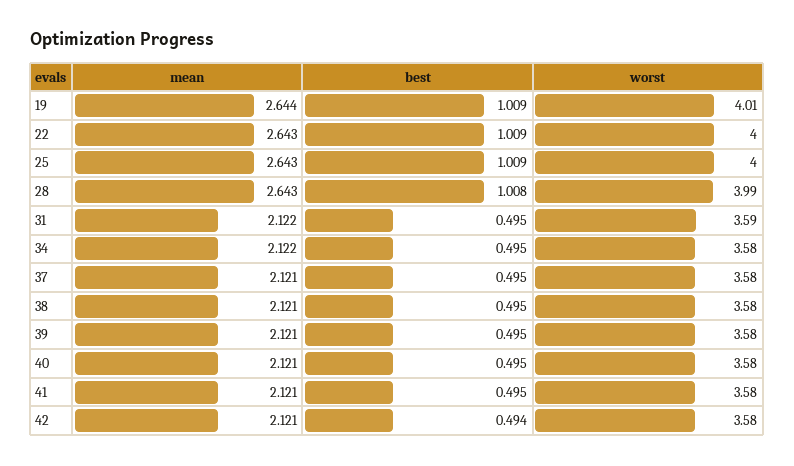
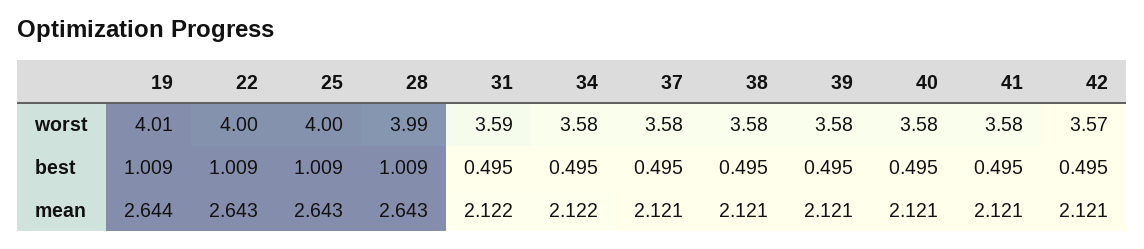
best, 28: 1.008 -> 1.009
best, 42: 0.494 -> 0.495
worst, 42: 3.58 -> 3.57

